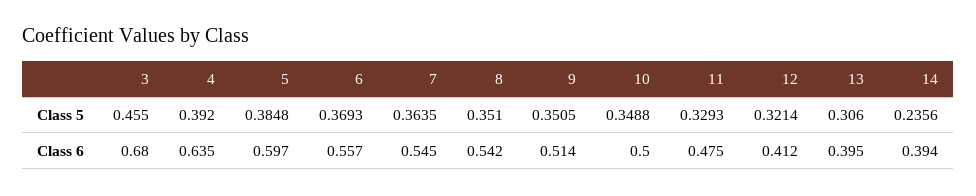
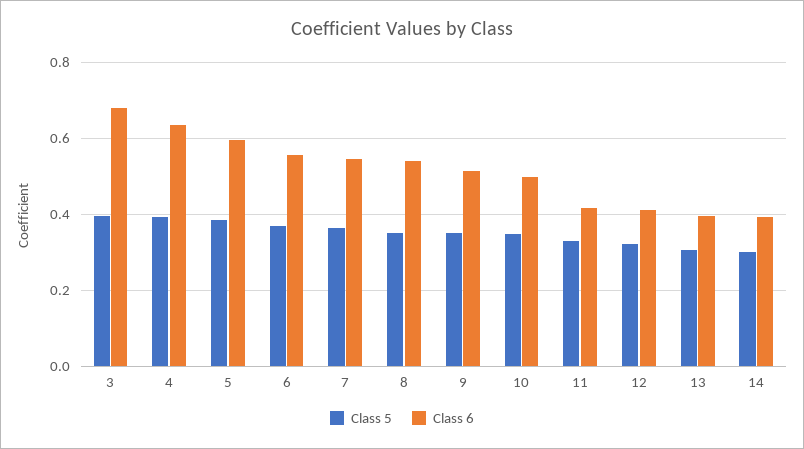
Class 5, 3: 0.455 -> 0.4
Class 5, 14: 0.2356 -> 0.3
Class 6, 11: 0.475 -> 0.42

